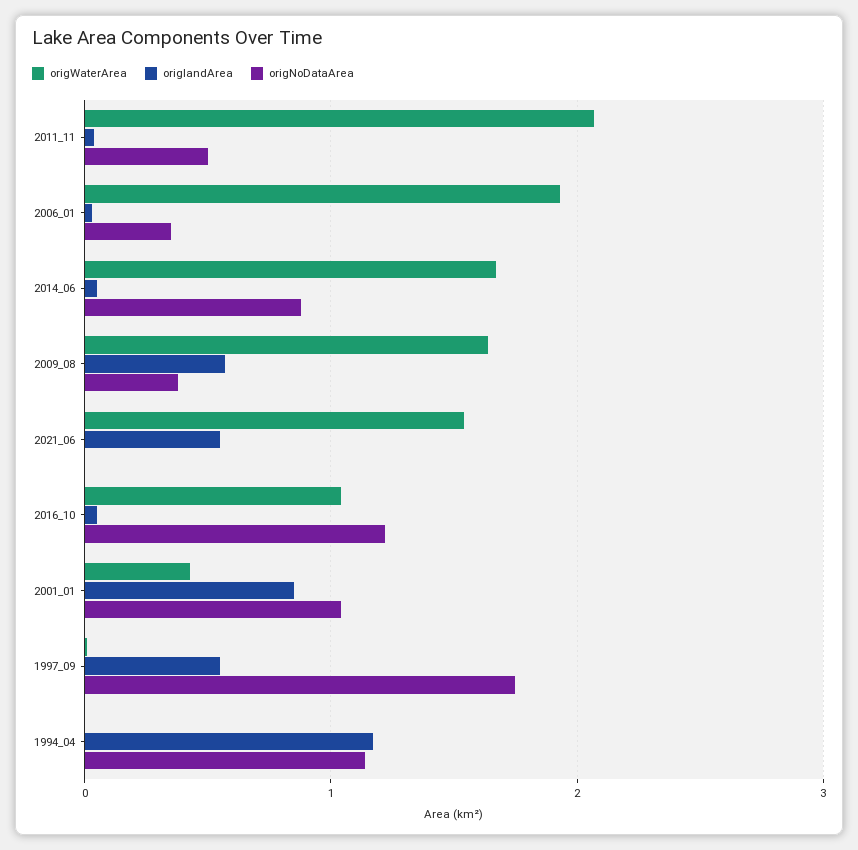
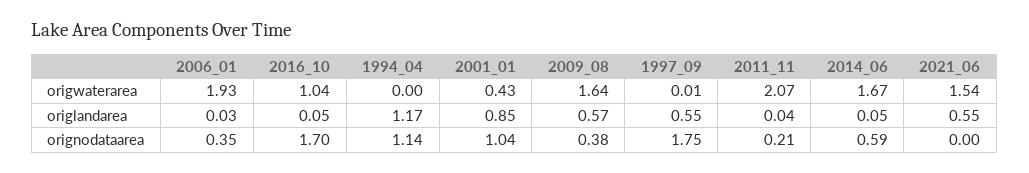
origNoDataArea, 2011_11: 0.5 -> 0.21
origNoDataArea, 2014_06: 0.9 -> 0.59
origNoDataArea, 2016_10: 1.2 -> 1.7

